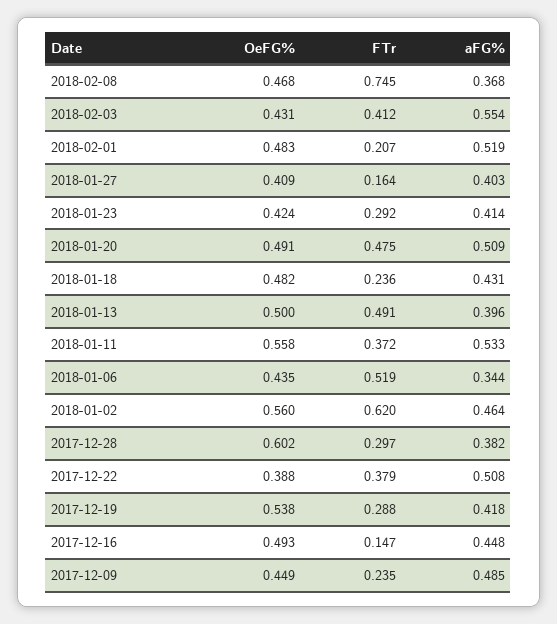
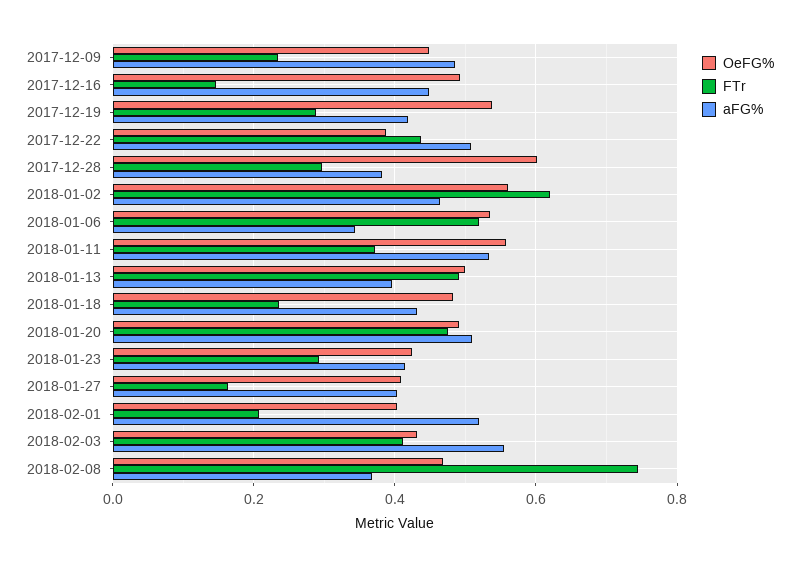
OeFG%, 2018-02-01: 0.483 -> 0.4
OeFG%, 2018-01-06: 0.435 -> 0.54
FTr, 2017-12-22: 0.379 -> 0.44

